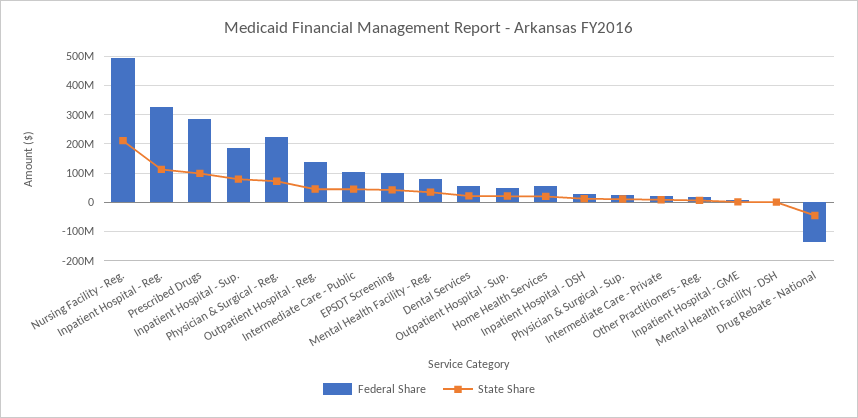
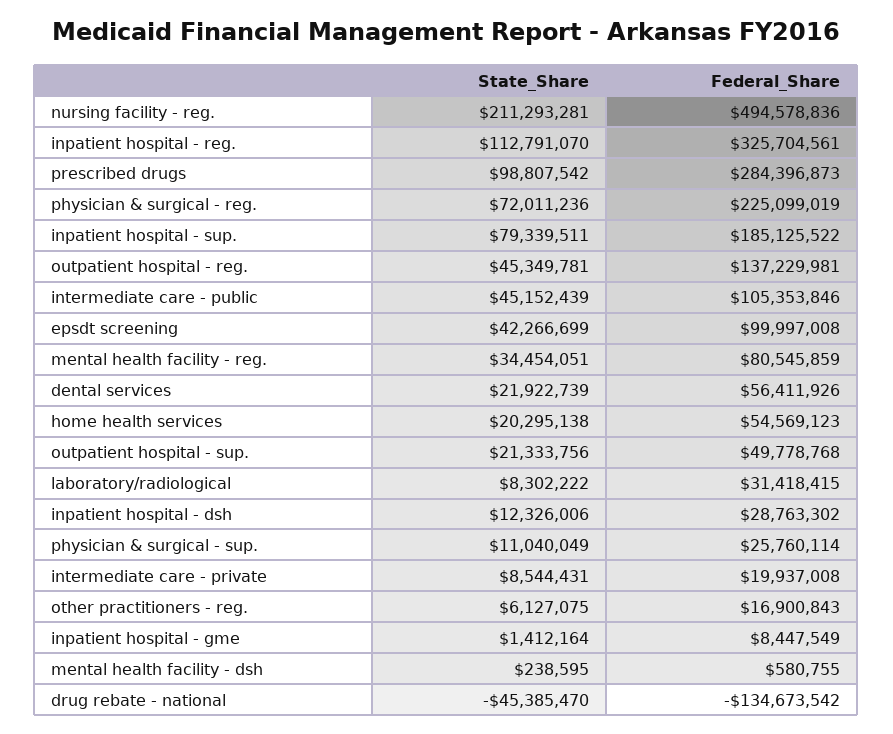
State Share, laboratory/radiological: none -> 8302222
Federal Share, laboratory/radiological: none -> 31418415

